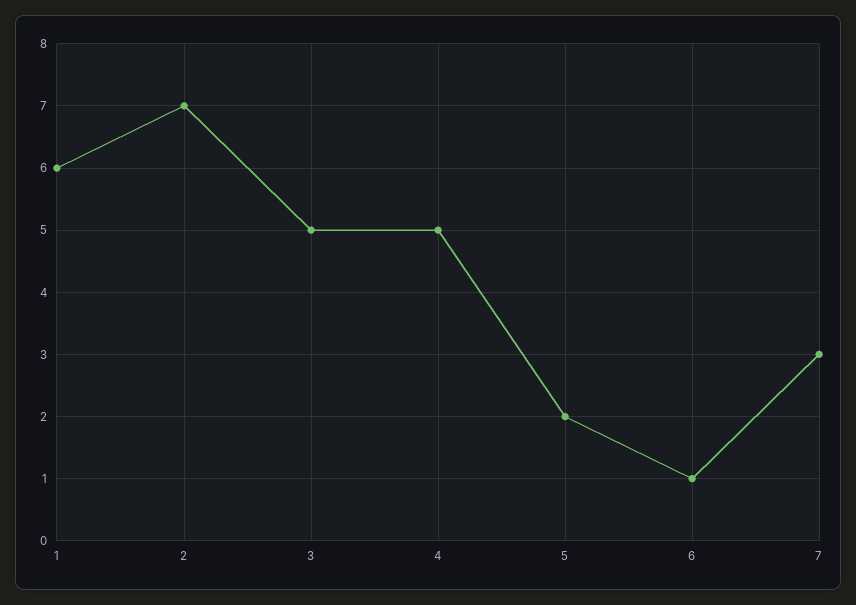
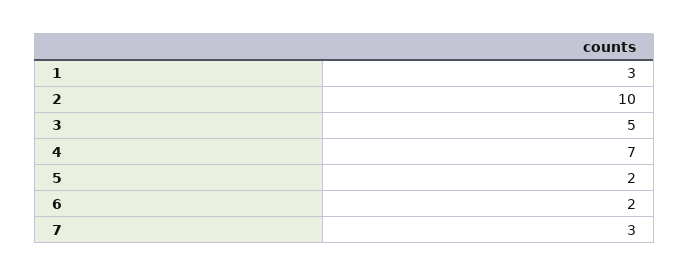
1: 6 -> 3
2: 7 -> 10
4: 5 -> 7
6: 1 -> 2

